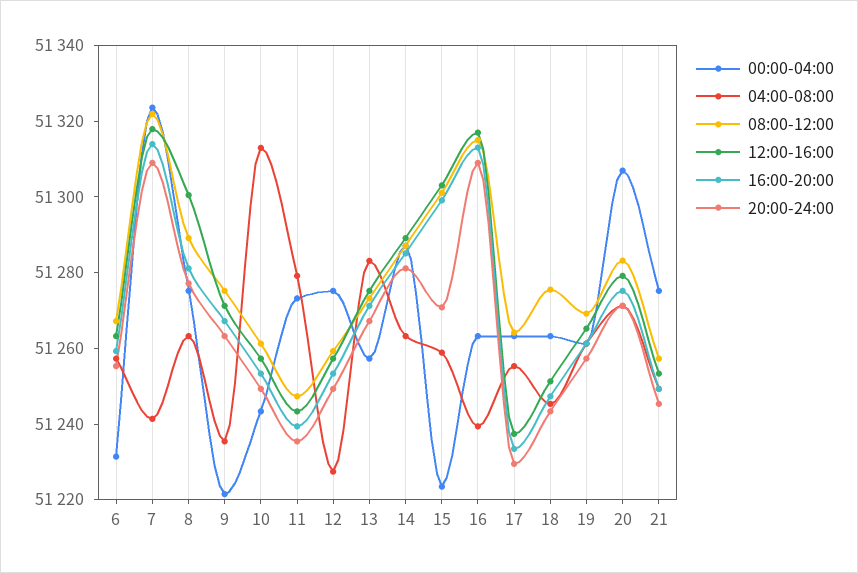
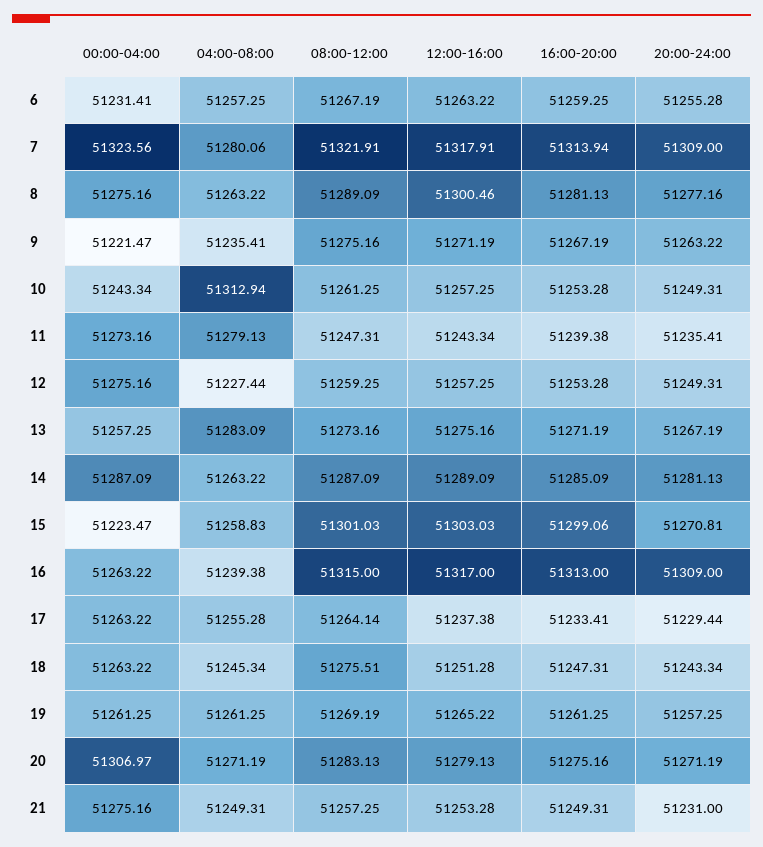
04:00-08:00, 7: 51240 -> 51280.06
20:00-24:00, 21: 51245 -> 51231

